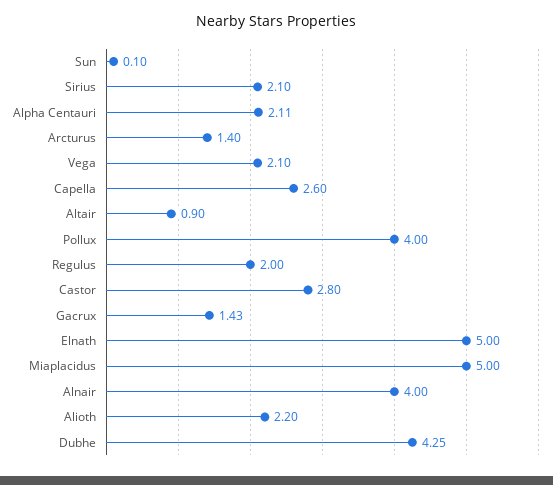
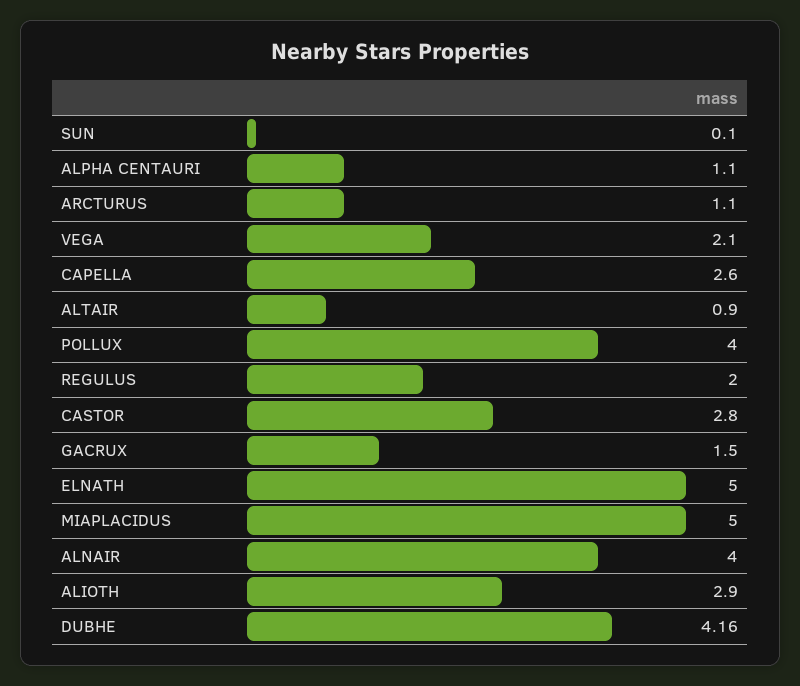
Sirius: 2.1 -> none
Alpha Centauri: 2.11 -> 1.1
Arcturus: 1.4 -> 1.1
Gacrux: 1.43 -> 1.5
Alioth: 2.2 -> 2.9
Dubhe: 4.25 -> 4.16

